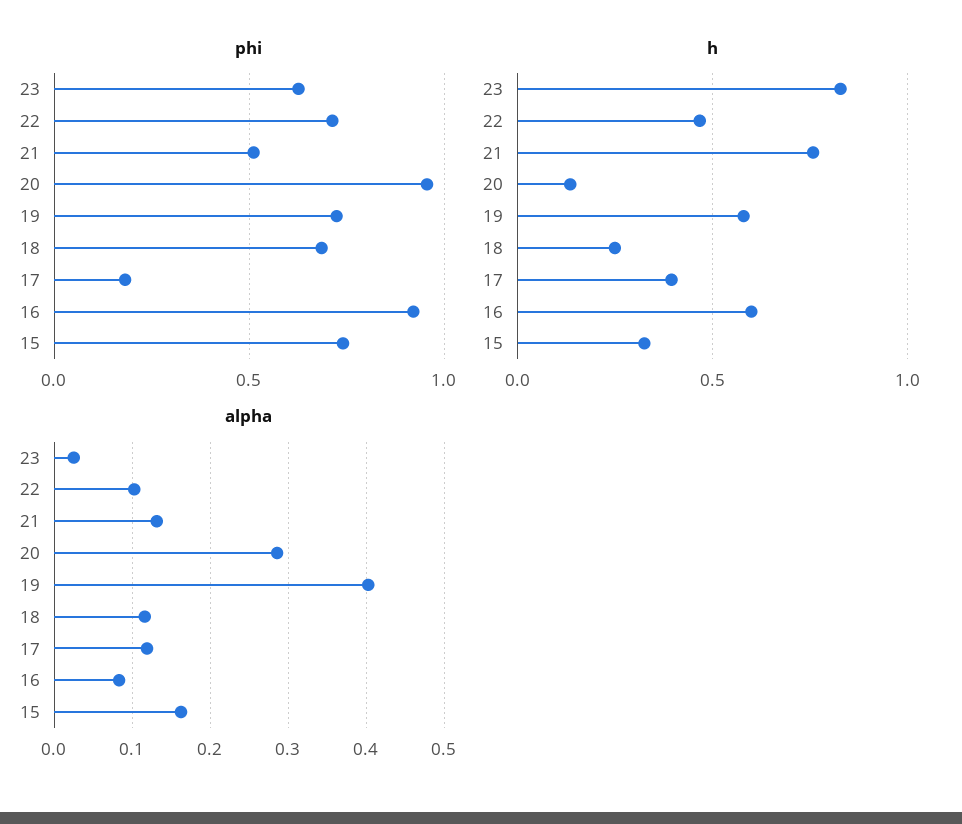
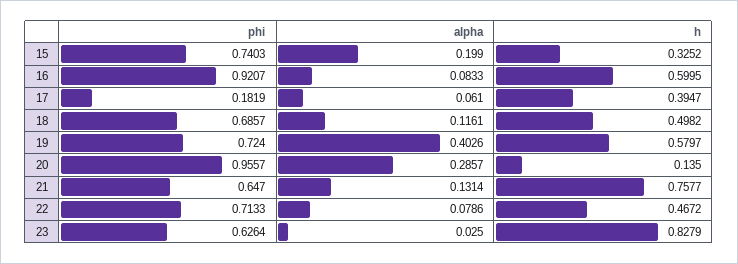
phi, 21: 0.5 -> 0.647
h, 18: 0.25 -> 0.4982
alpha, 22: 0.1 -> 0.0786
alpha, 17: 0.12 -> 0.061
alpha, 15: 0.16 -> 0.199

